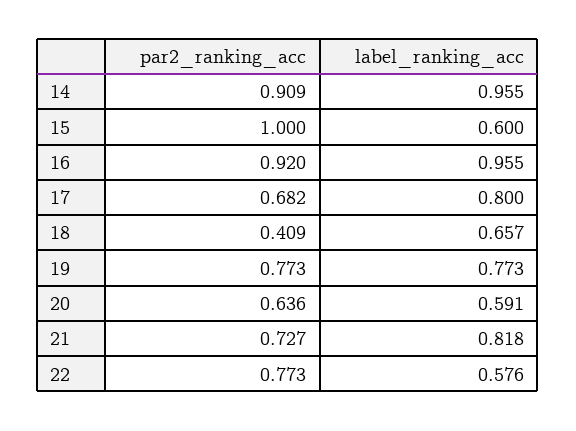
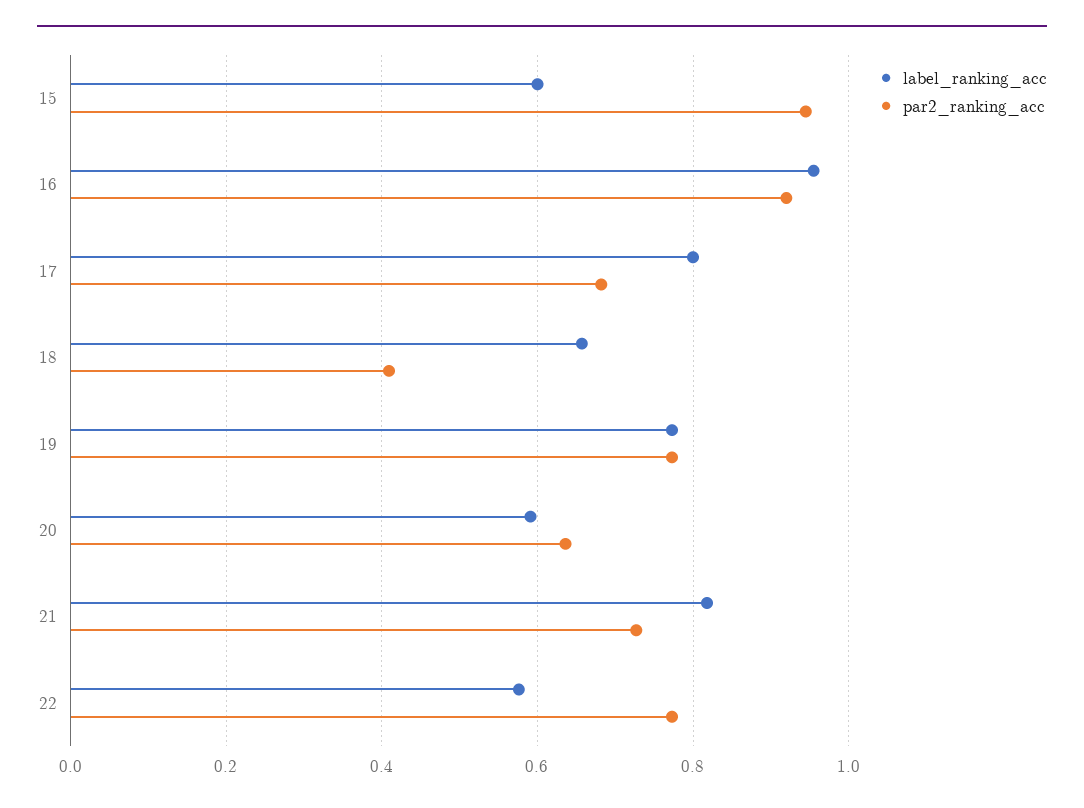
par2_ranking_acc, 14: 0.909 -> none
label_ranking_acc, 14: 0.955 -> none
par2_ranking_acc, 15: 1 -> 0.94

